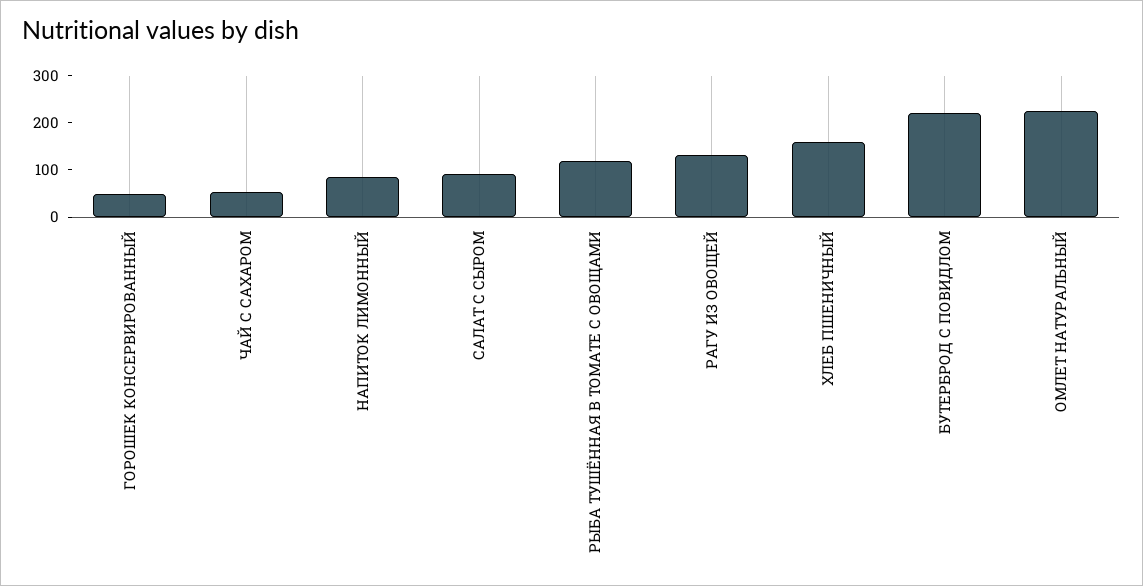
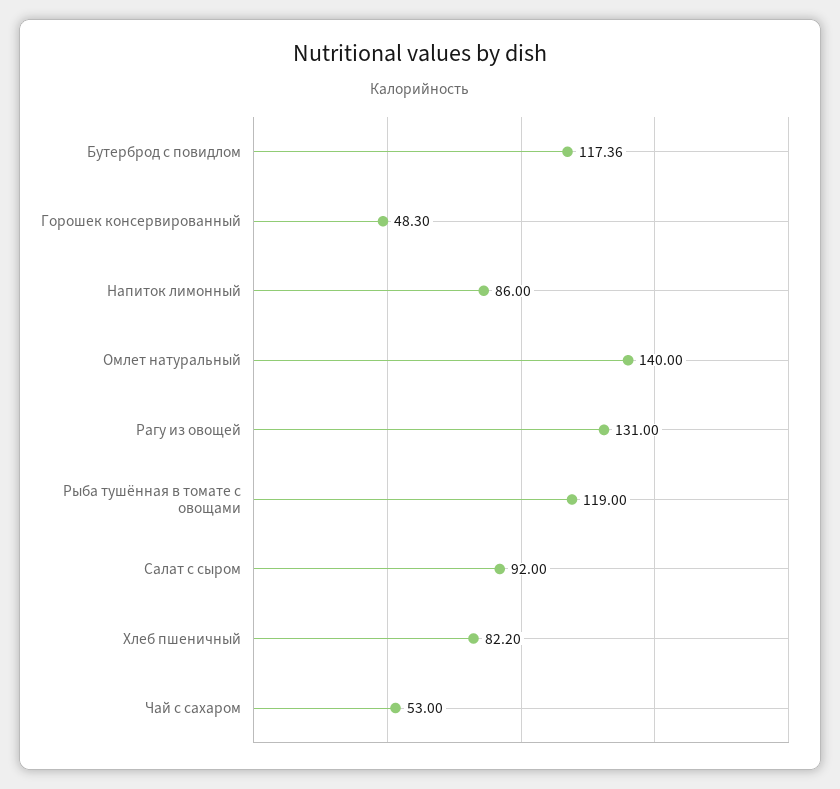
ХЛЕБ ПШЕНИЧНЫЙ: 160 -> 82.2
БУТЕРБРОД С ПОВИДЛОМ: 220 -> 117.36
ОМЛЕТ НАТУРАЛЬНЫЙ: 220 -> 140

